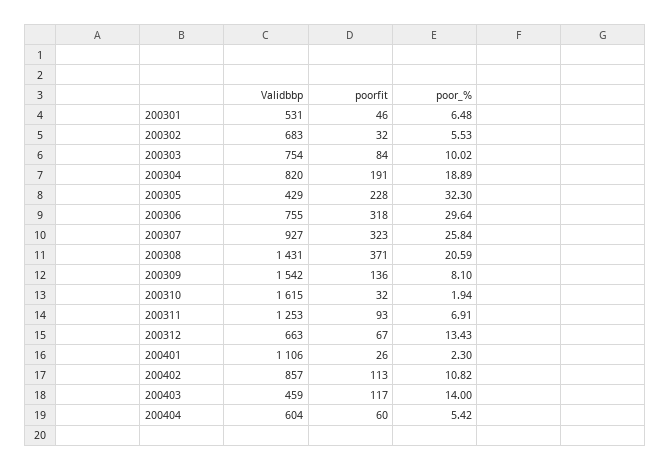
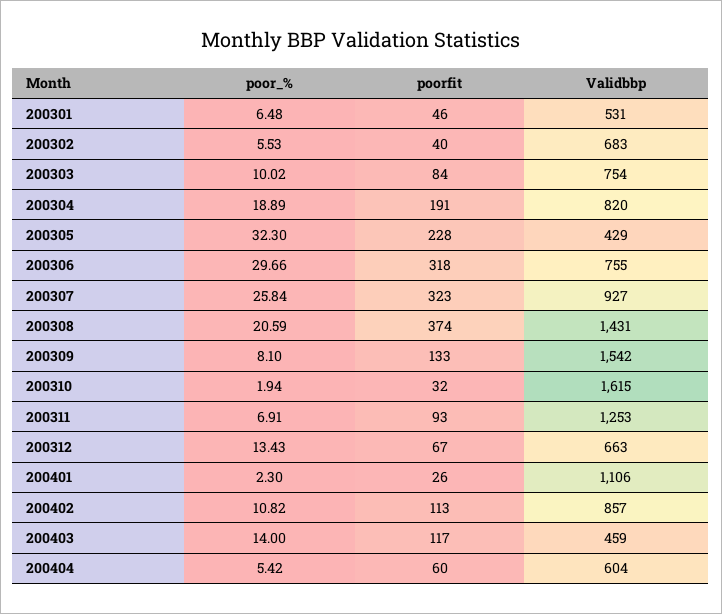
poorfit, 200302: 32 -> 40
poor_%, 200306: 29.64 -> 29.66
poorfit, 200308: 371 -> 374
poorfit, 200309: 136 -> 133

